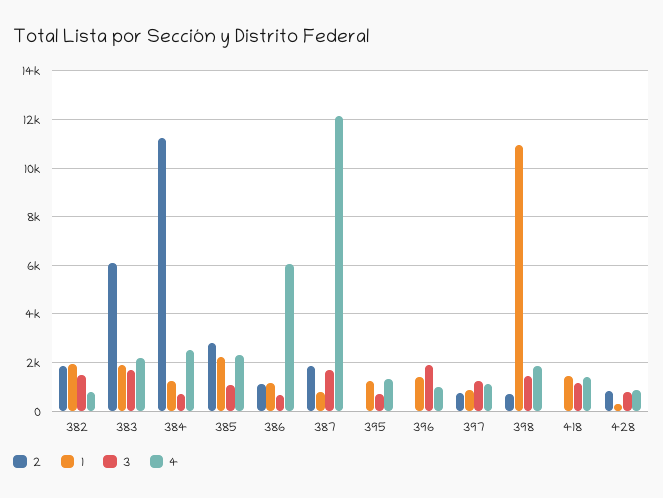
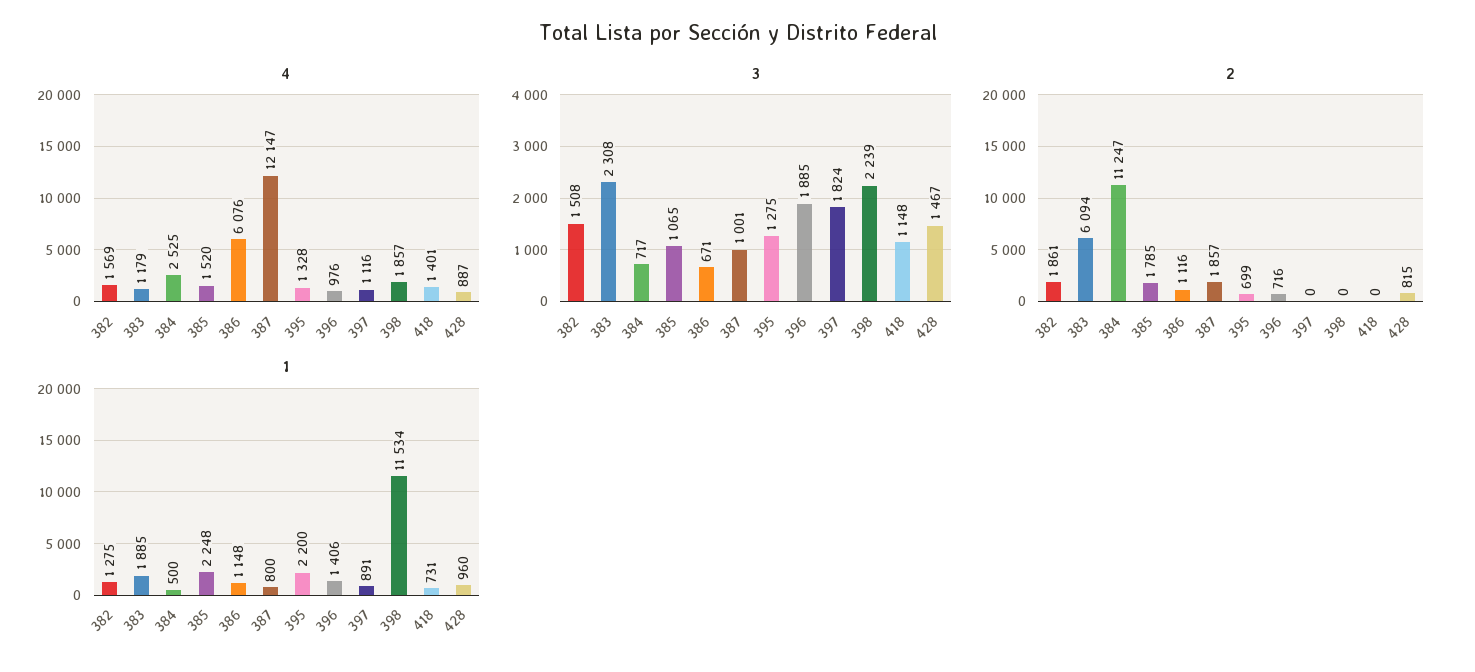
1, 382: 2000 -> 1275
4, 382: 750 -> 1569
3, 383: 1750 -> 2308
4, 383: 2250 -> 1179
1, 384: 1250 -> 500
2, 385: 2750 -> 1785
4, 385: 2250 -> 1520
3, 387: 1750 -> 1001
2, 395: 0 -> 699
1, 395: 1250 -> 2200
3, 395: 750 -> 1275
2, 396: 0 -> 716
2, 397: 750 -> 0
3, 397: 1250 -> 1824
2, 398: 750 -> 0
1, 398: 11000 -> 11534
3, 398: 1500 -> 2239
1, 418: 1500 -> 731
1, 428: 250 -> 960
3, 428: 750 -> 1467

